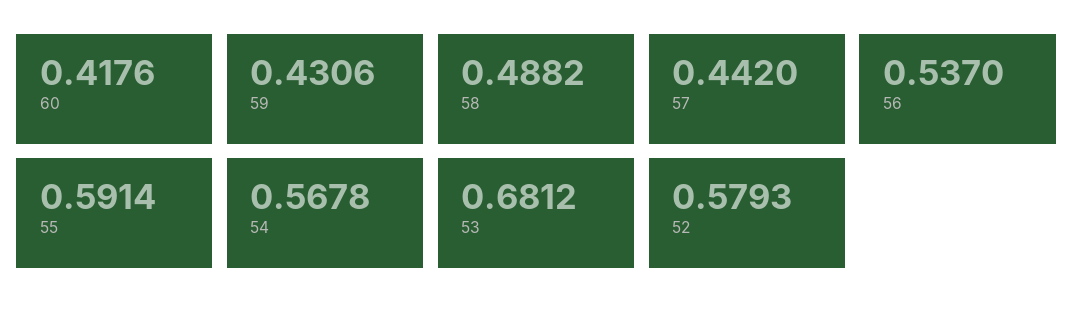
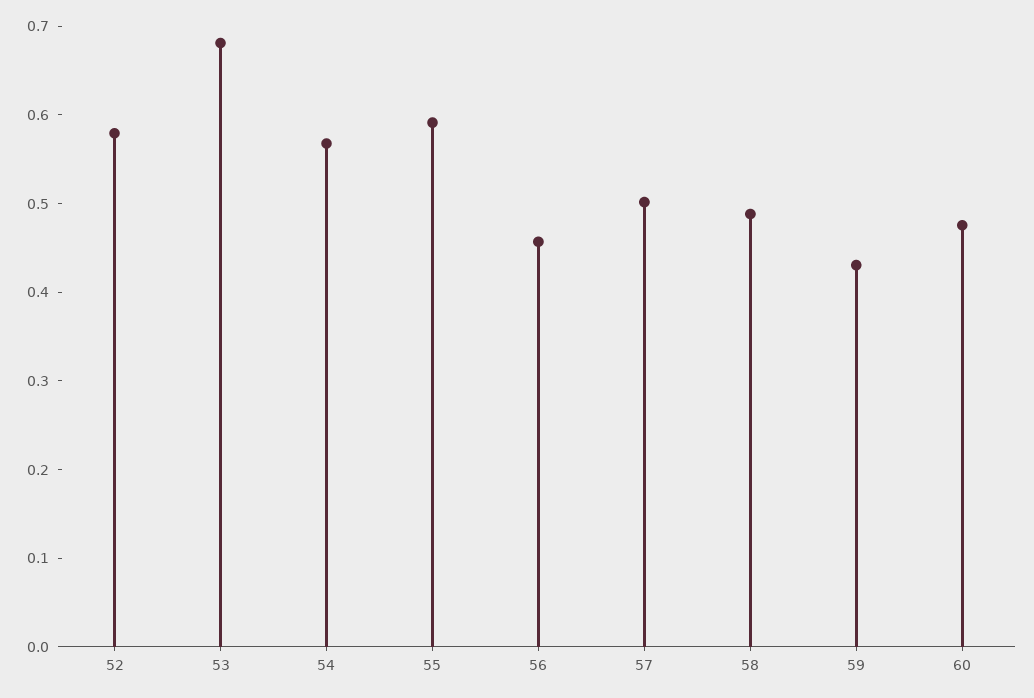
60: 0.4176 -> 0.48
57: 0.442 -> 0.5
56: 0.537 -> 0.46

